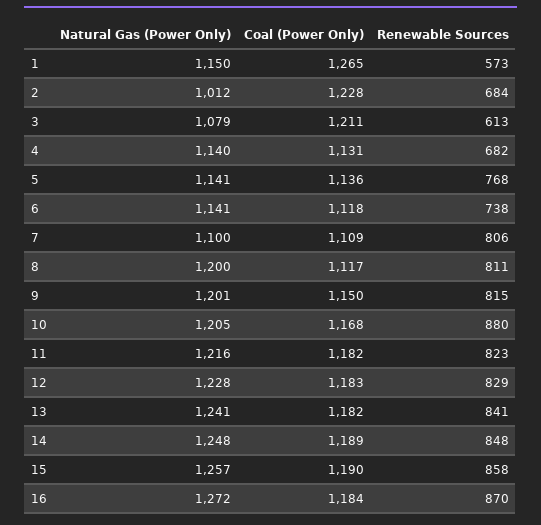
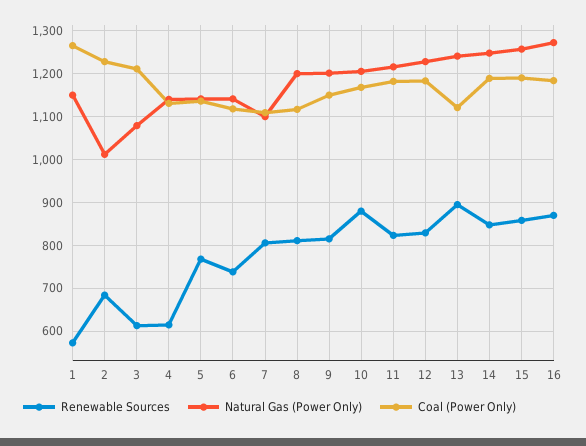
Renewable Sources, 4: 682 -> 620
Coal (Power Only), 13: 1182 -> 1120
Renewable Sources, 13: 841 -> 900

